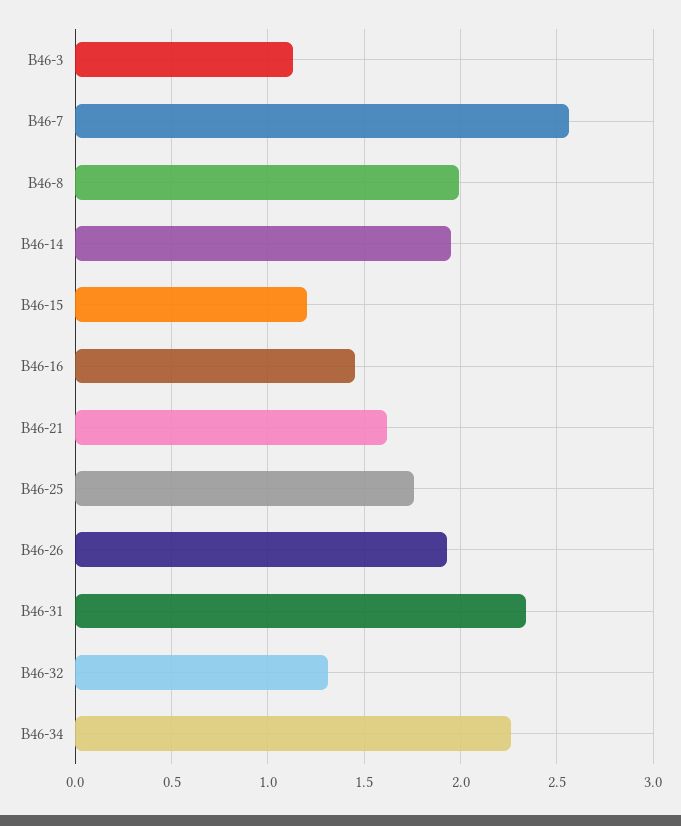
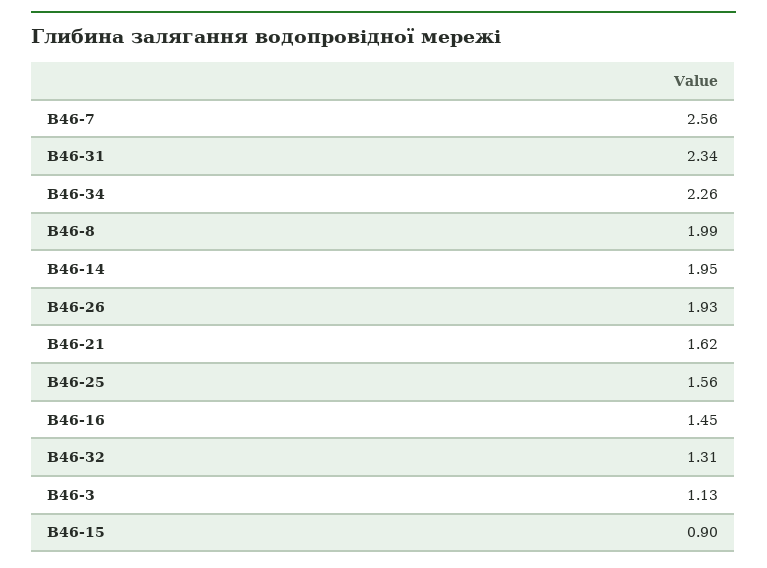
В46-15: 1.2 -> 0.9
В46-25: 1.75 -> 1.56

